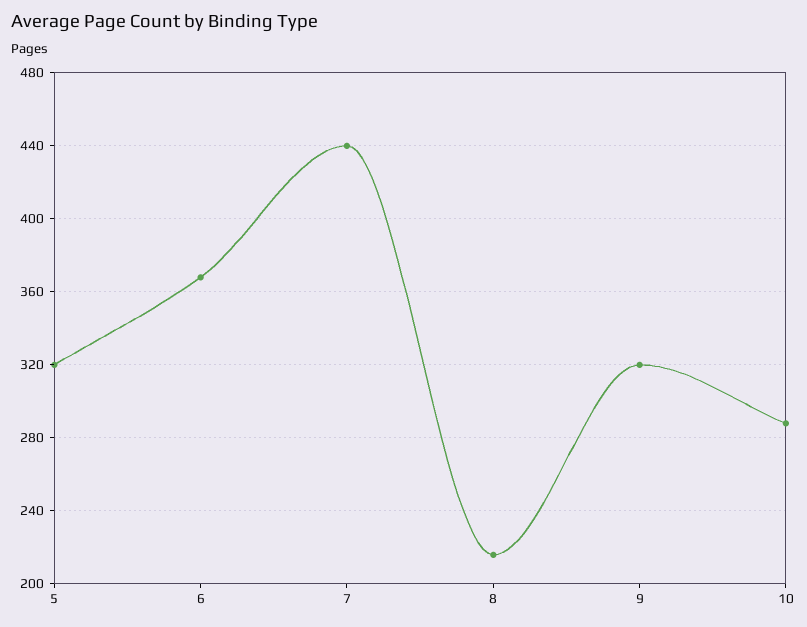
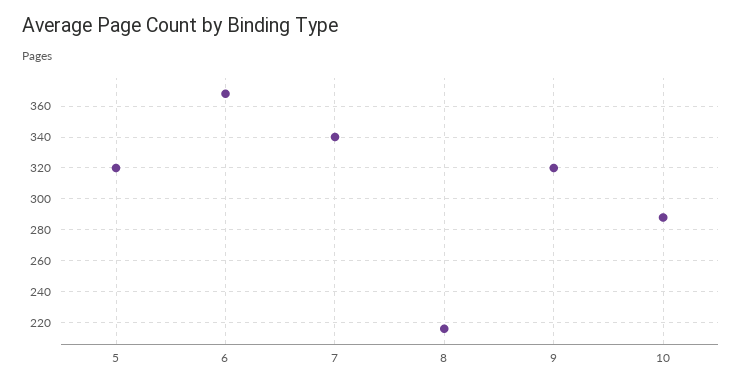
7: 440 -> 340

